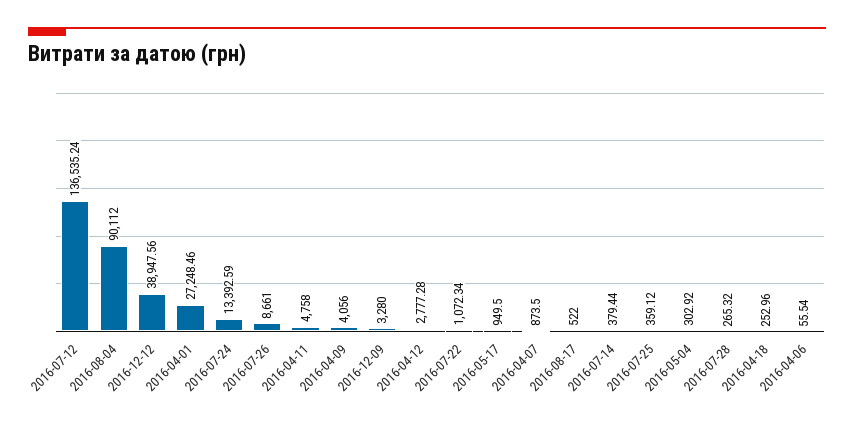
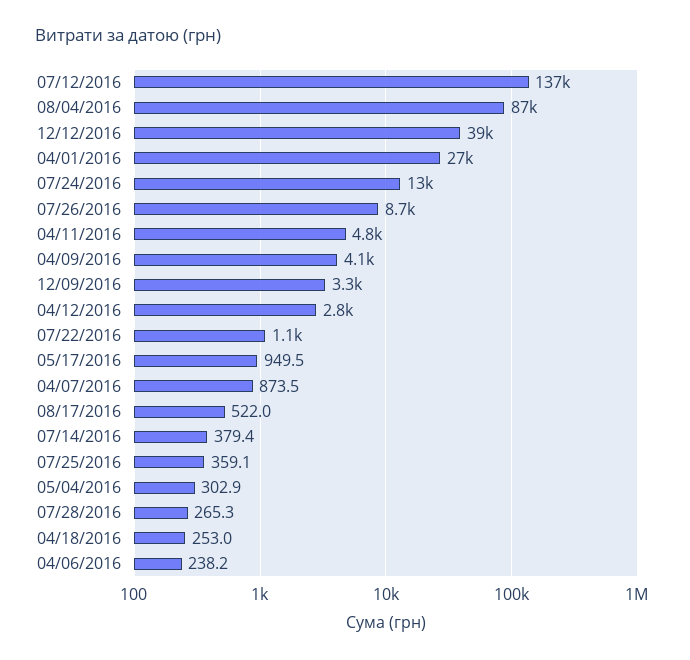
2016-08-04: 90112 -> 87000
2016-04-06: 55.54 -> 238.2

